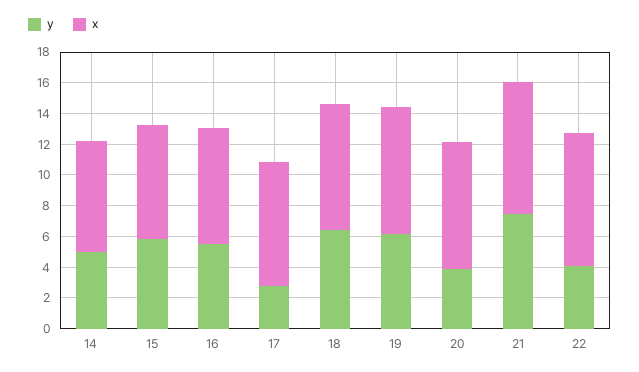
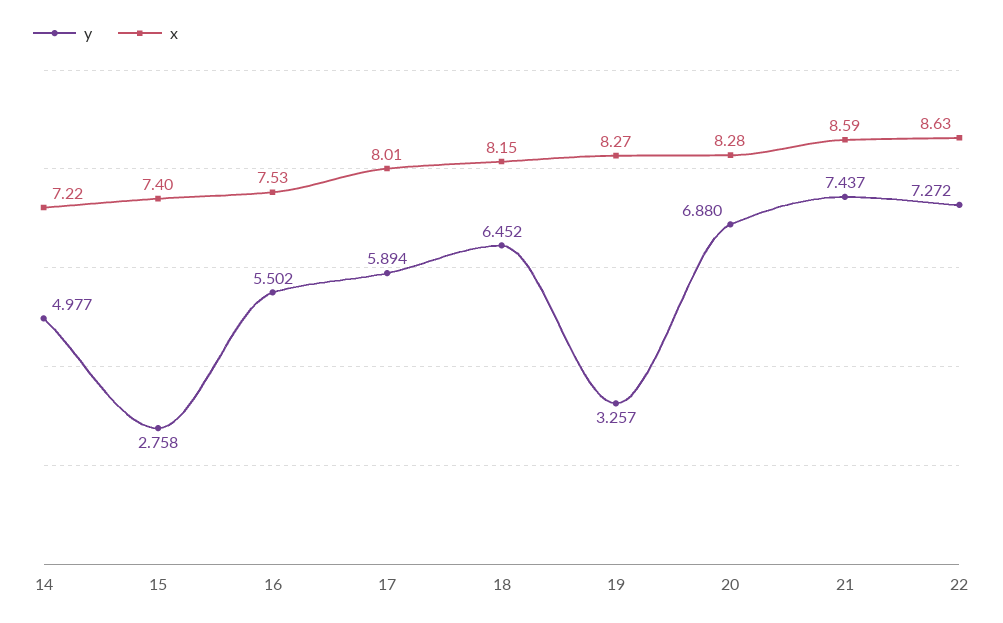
y, 15: 6 -> 2.758
y, 17: 3 -> 5.894
y, 19: 6 -> 3.257
y, 20: 4 -> 6.88
y, 22: 4 -> 7.272

